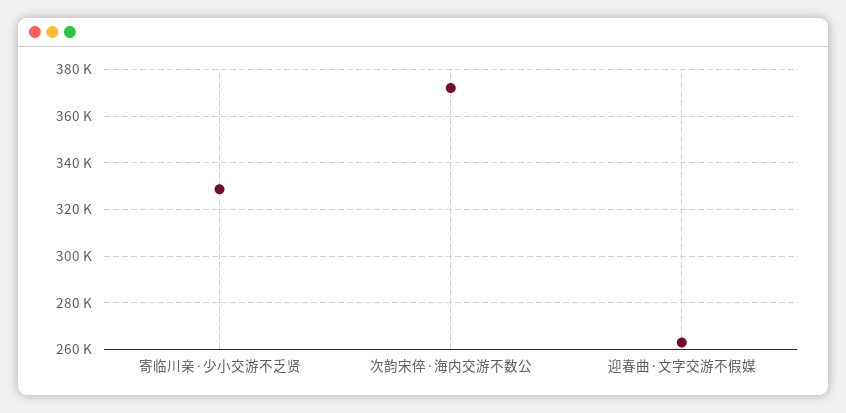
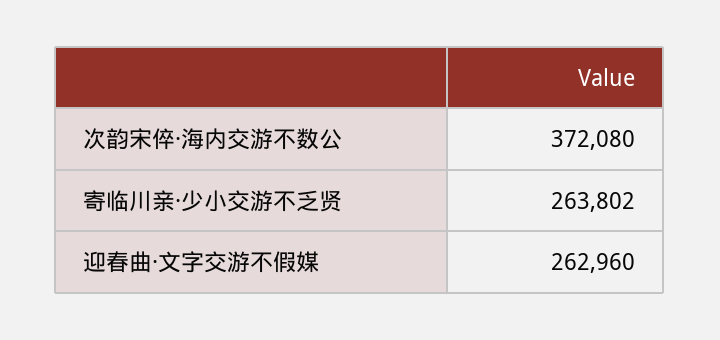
寄临川亲·少小交游不乏贤: 330000 -> 263802

